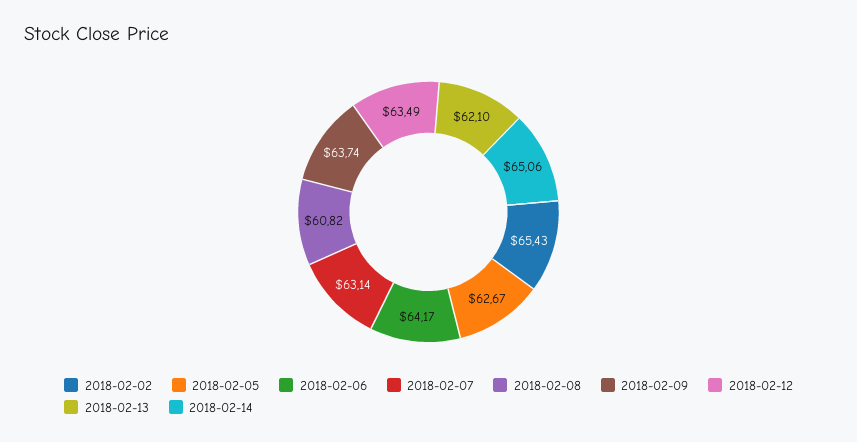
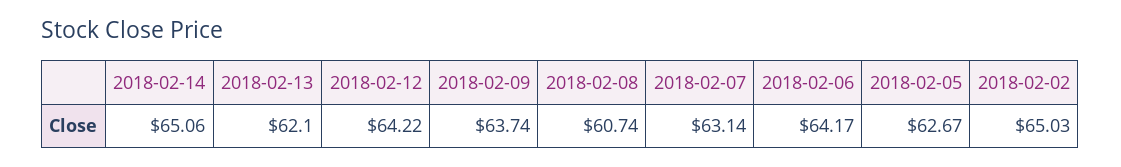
2018-02-02: 65.43 -> 65.03
2018-02-08: 60.82 -> 60.74
2018-02-12: 63.49 -> 64.22

